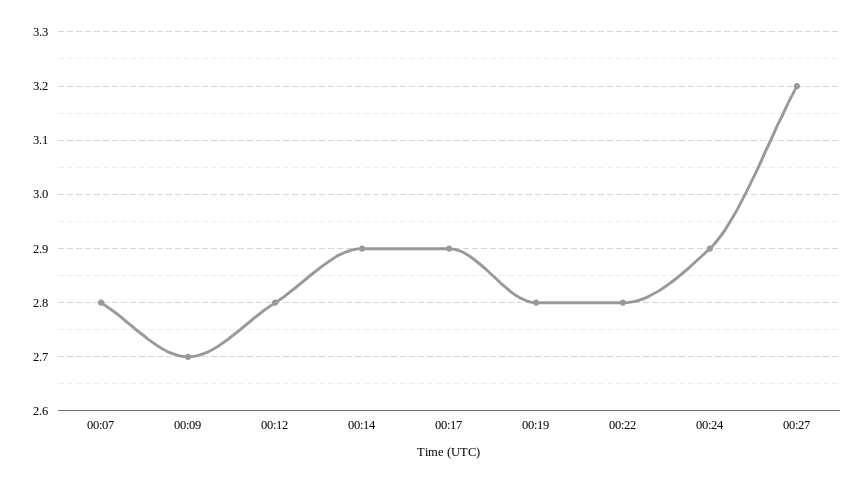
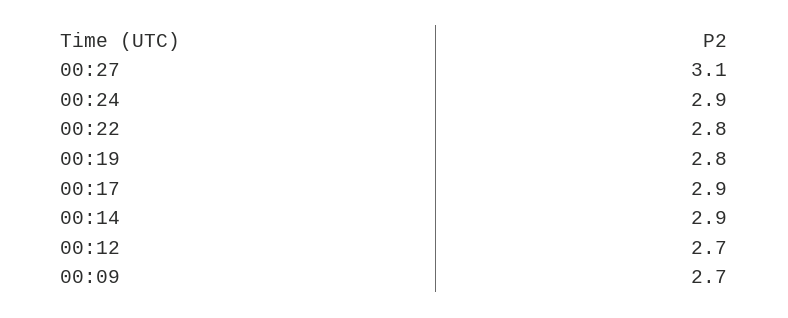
00:07: 2.8 -> none
00:12: 2.8 -> 2.7
00:27: 3.2 -> 3.1

